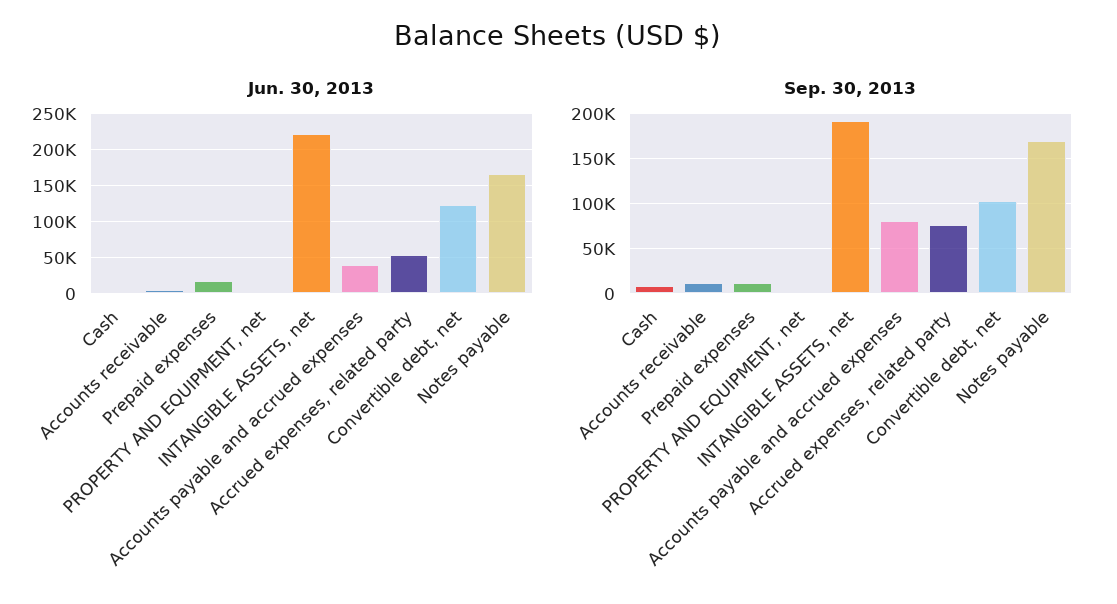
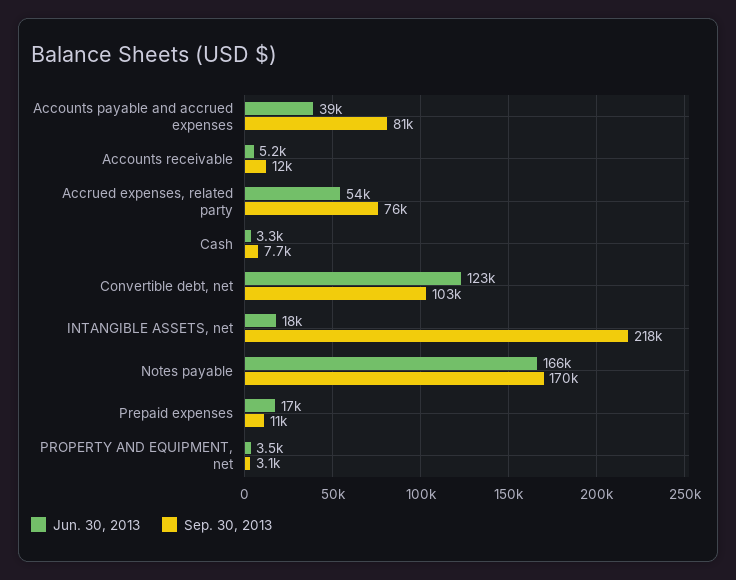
Jun. 30, 2013, INTANGIBLE ASSETS, net: 220000 -> 18000
Sep. 30, 2013, INTANGIBLE ASSETS, net: 190000 -> 218000

